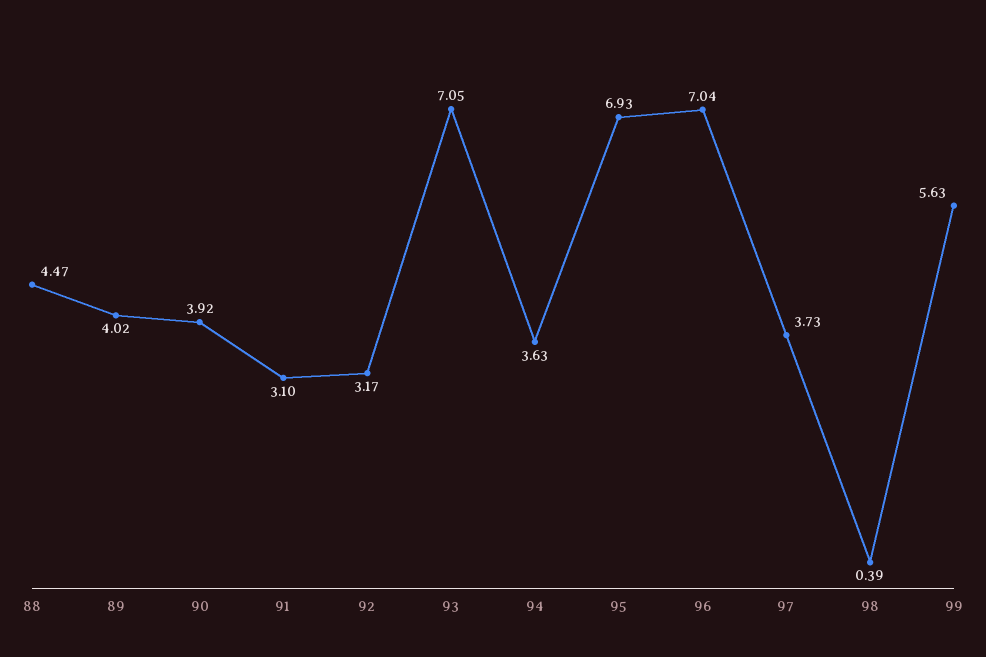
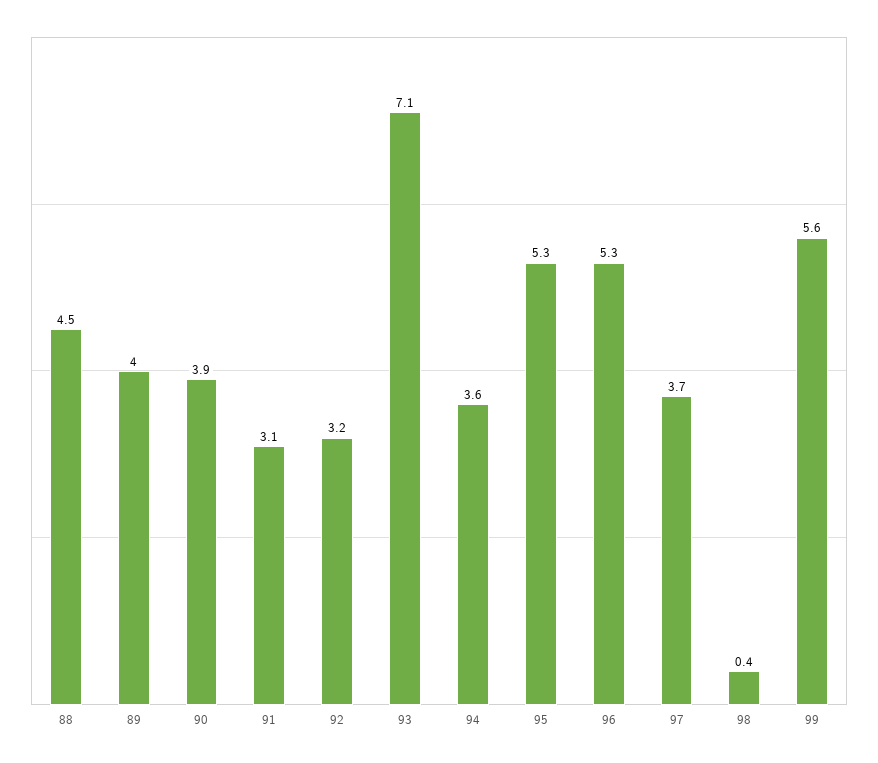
95: 6.93 -> 5.3
96: 7.04 -> 5.3

